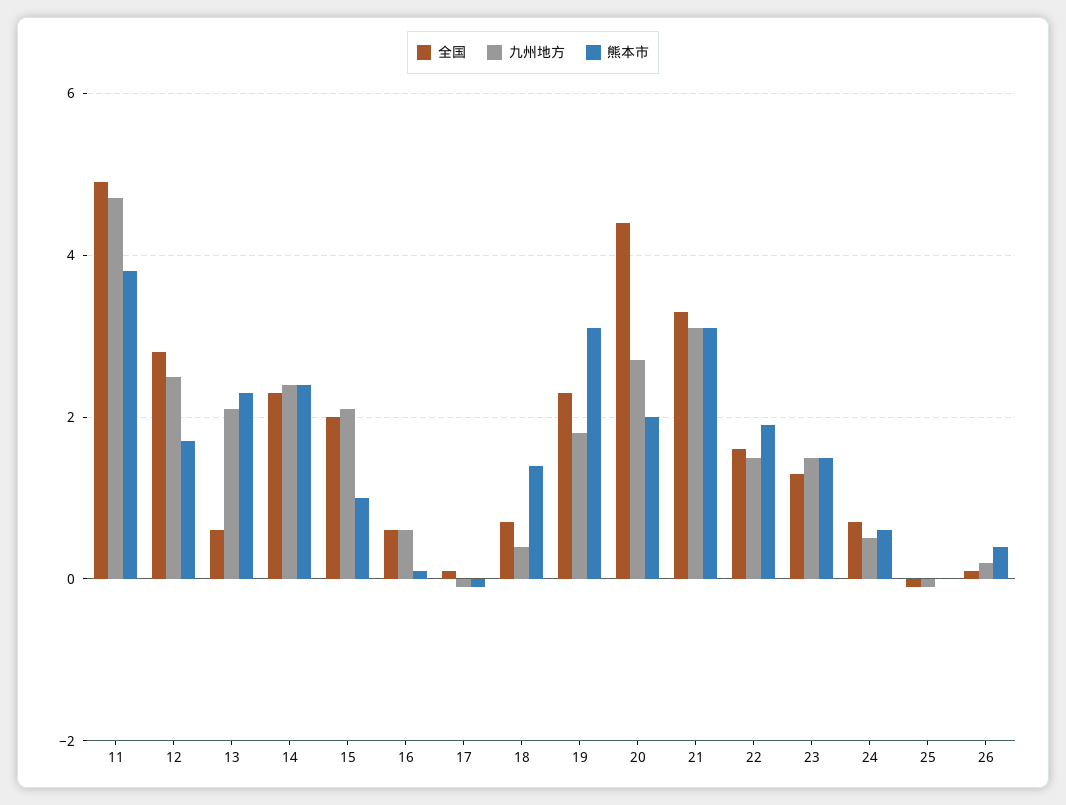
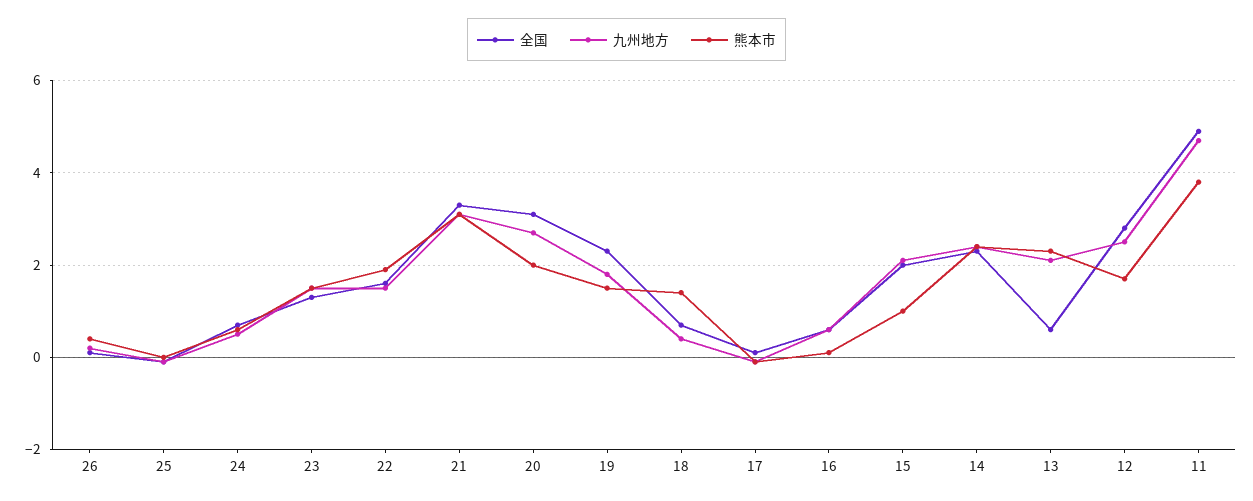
熊本市, 19: 3 -> 1.5
全国, 20: 4.5 -> 3

